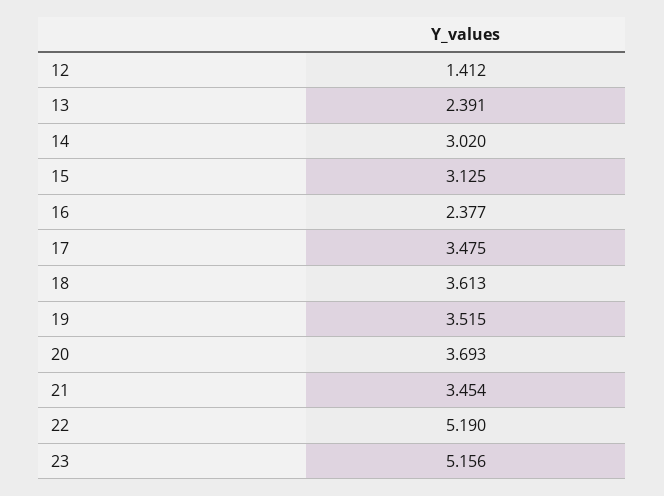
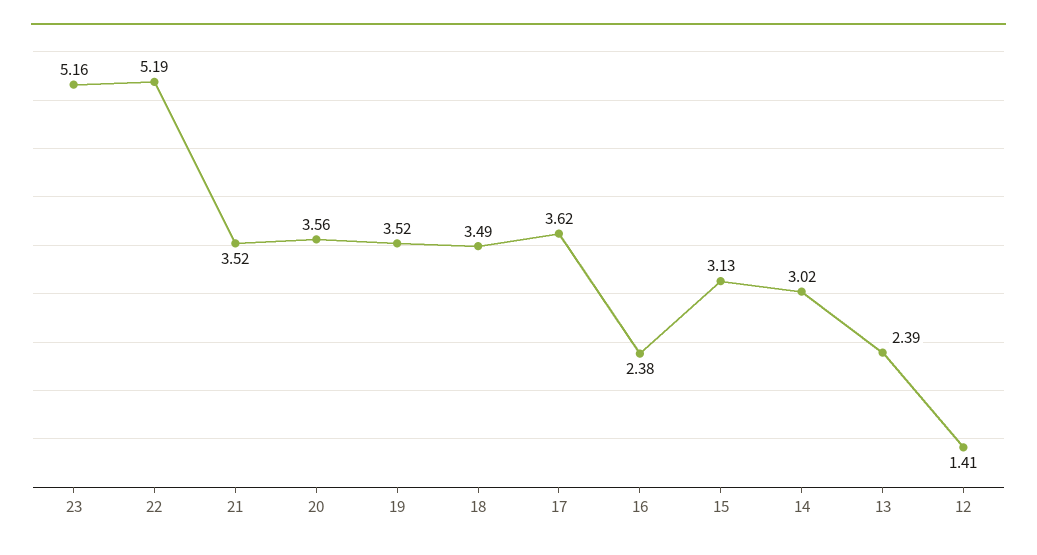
17: 3.475 -> 3.62
18: 3.613 -> 3.49
20: 3.693 -> 3.56
21: 3.454 -> 3.52

